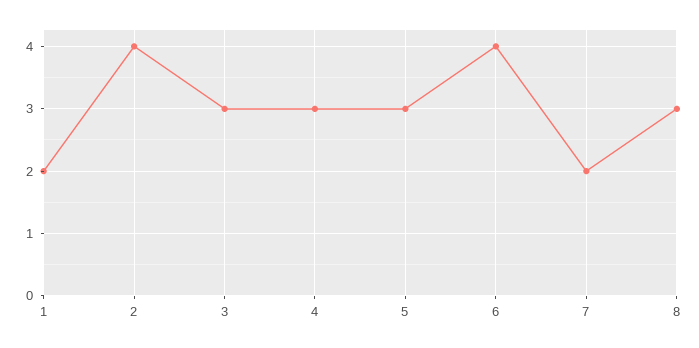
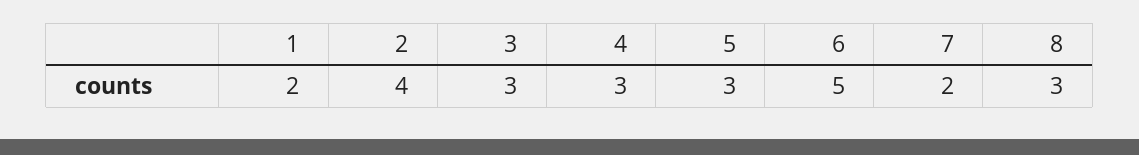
6: 4 -> 5

